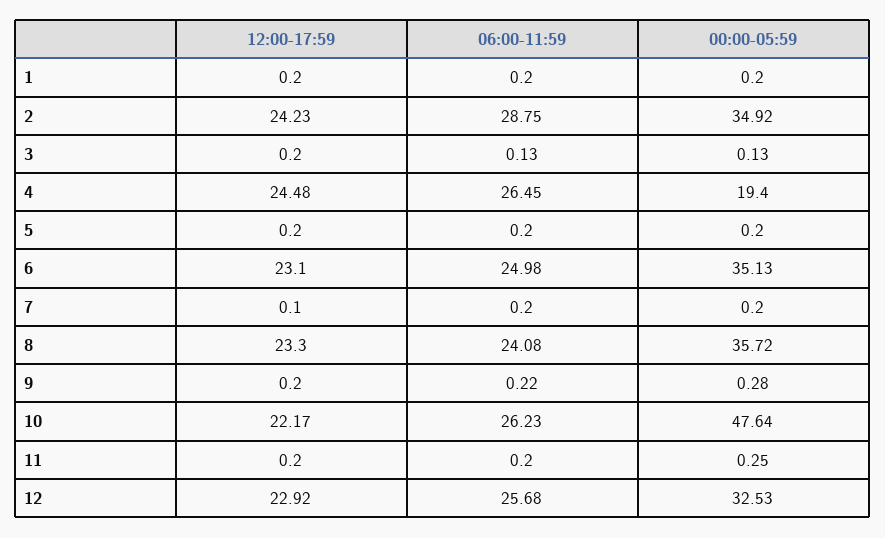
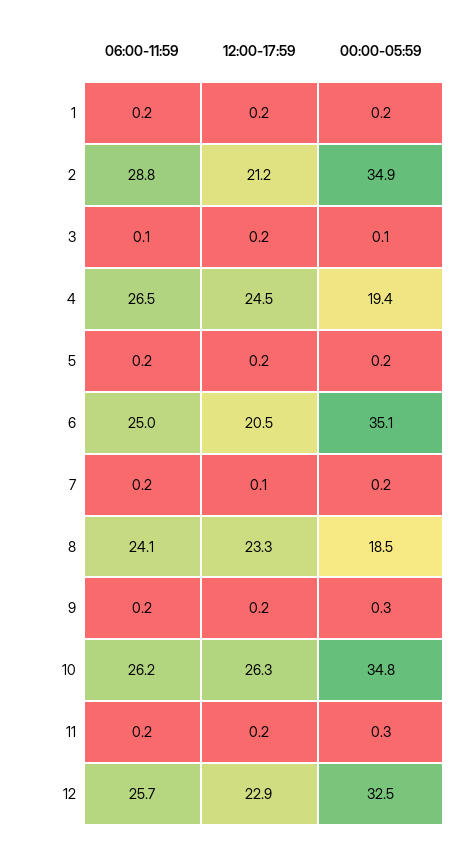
12:00-17:59, 2: 24.23 -> 21.2
12:00-17:59, 6: 23.1 -> 20.5
00:00-05:59, 8: 35.72 -> 18.5
12:00-17:59, 10: 22.17 -> 26.3
00:00-05:59, 10: 47.64 -> 34.8

